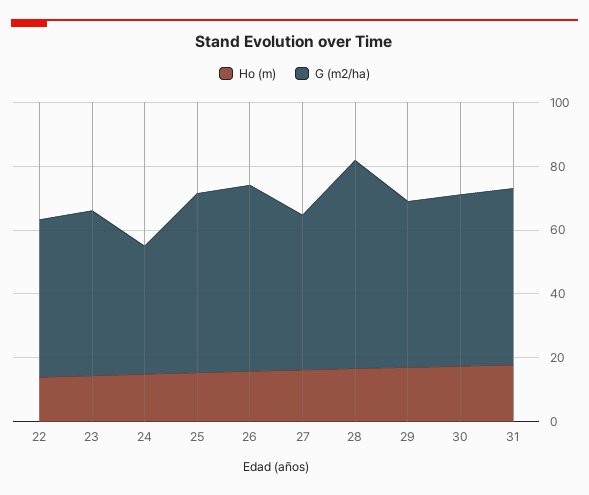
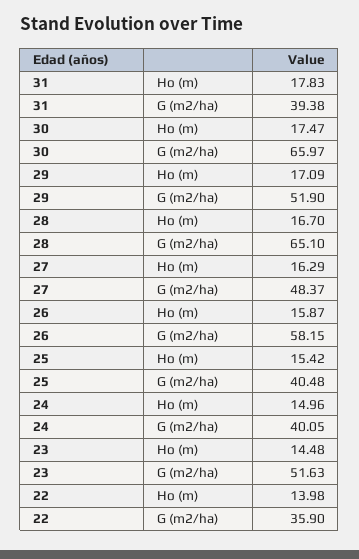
G (m2/ha), 22: 50 -> 35.9
G (m2/ha), 25: 55 -> 40.48
G (m2/ha), 30: 55 -> 65.97
G (m2/ha), 31: 55 -> 39.38

